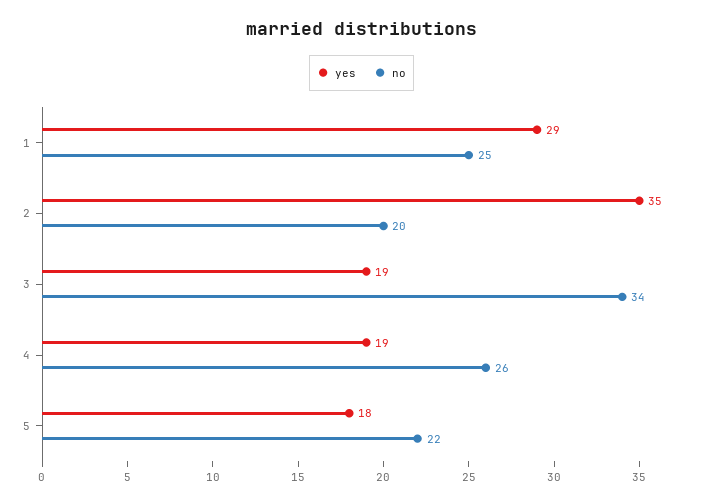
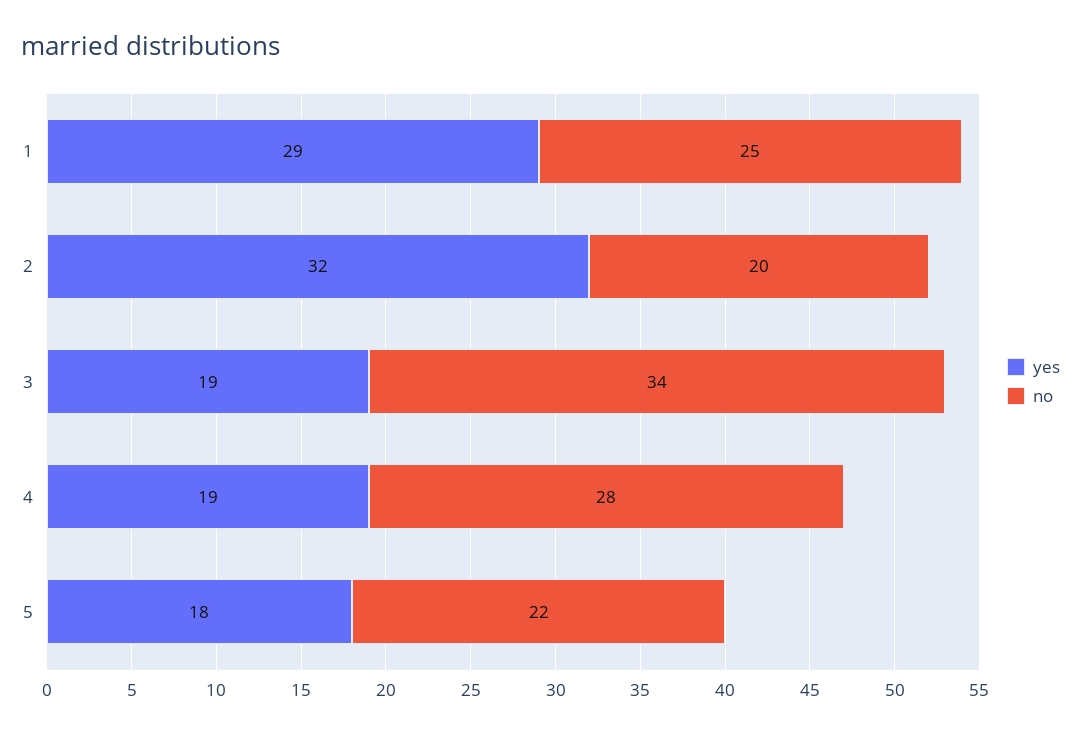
yes, 2: 35 -> 32
no, 4: 26 -> 28

